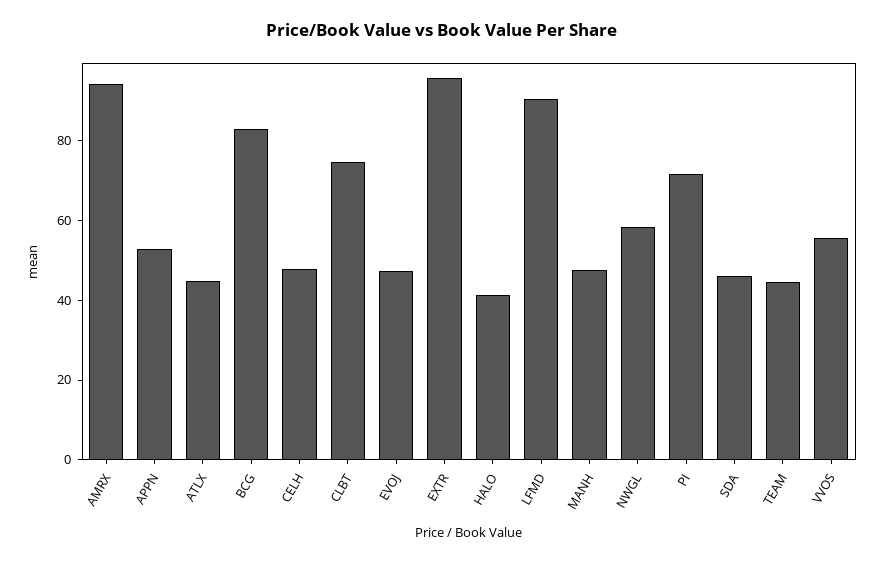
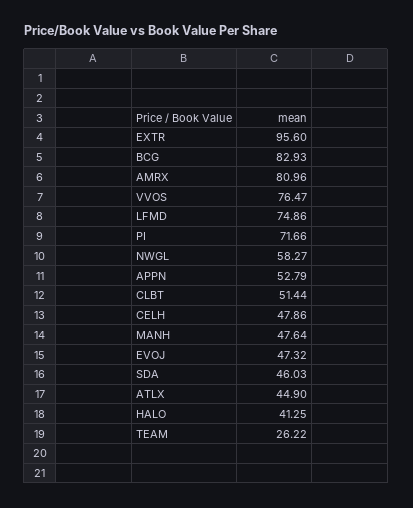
AMRX: 95 -> 80.96
CLBT: 75 -> 51.44
LFMD: 90 -> 74.86
TEAM: 45 -> 26.22
VVOS: 55 -> 76.47

